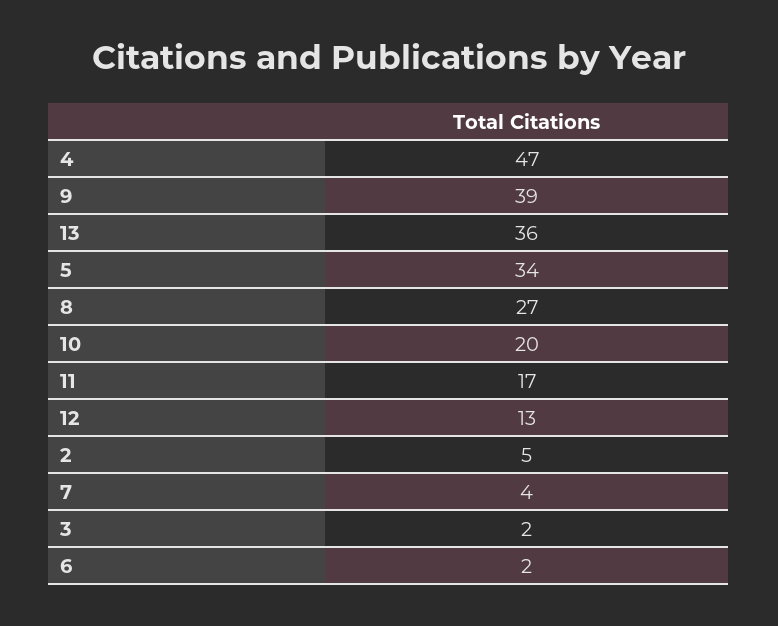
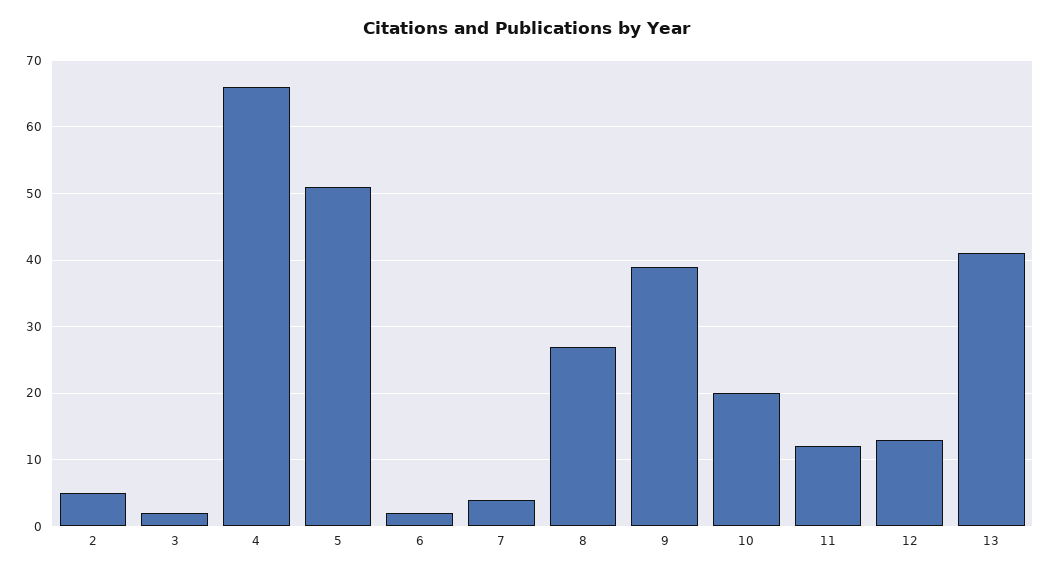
4: 47 -> 66
13: 36 -> 41
5: 34 -> 51
11: 17 -> 12

